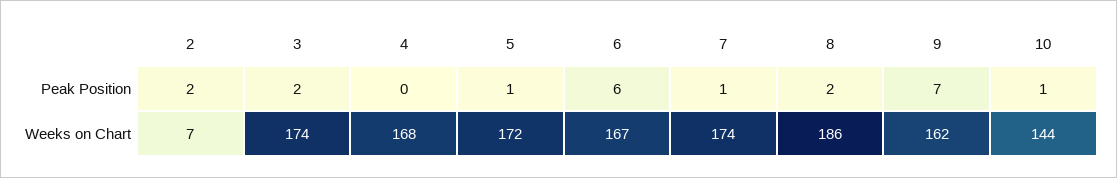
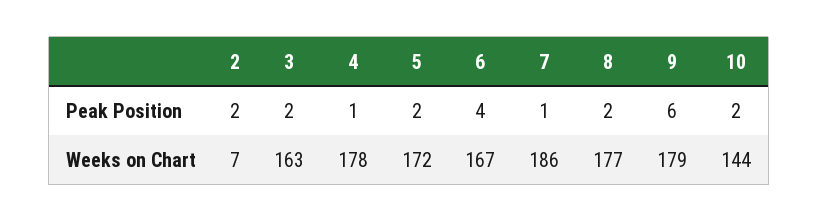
4, Peak Position: 0 -> 1
5, Peak Position: 1 -> 2
6, Peak Position: 6 -> 4
9, Peak Position: 7 -> 6
10, Peak Position: 1 -> 2
3, Weeks on Chart: 174 -> 163
4, Weeks on Chart: 168 -> 178
7, Weeks on Chart: 174 -> 186
8, Weeks on Chart: 186 -> 177
9, Weeks on Chart: 162 -> 179

